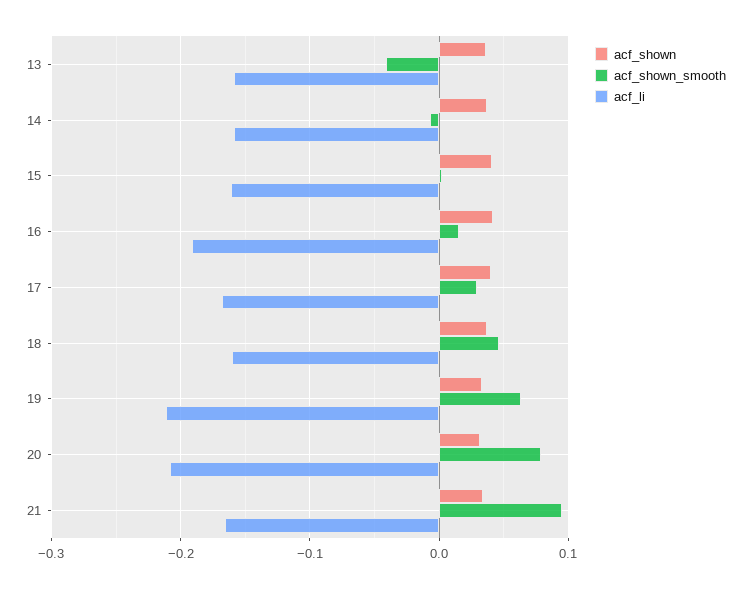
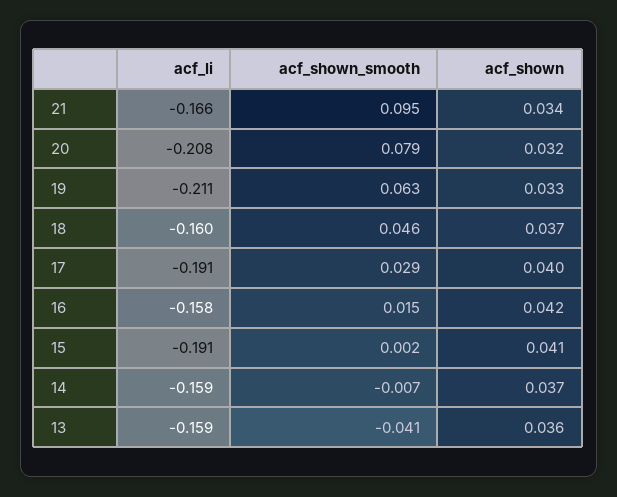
acf_li, 15: -0.16 -> -0.191
acf_li, 16: -0.19 -> -0.158
acf_li, 17: -0.17 -> -0.191

